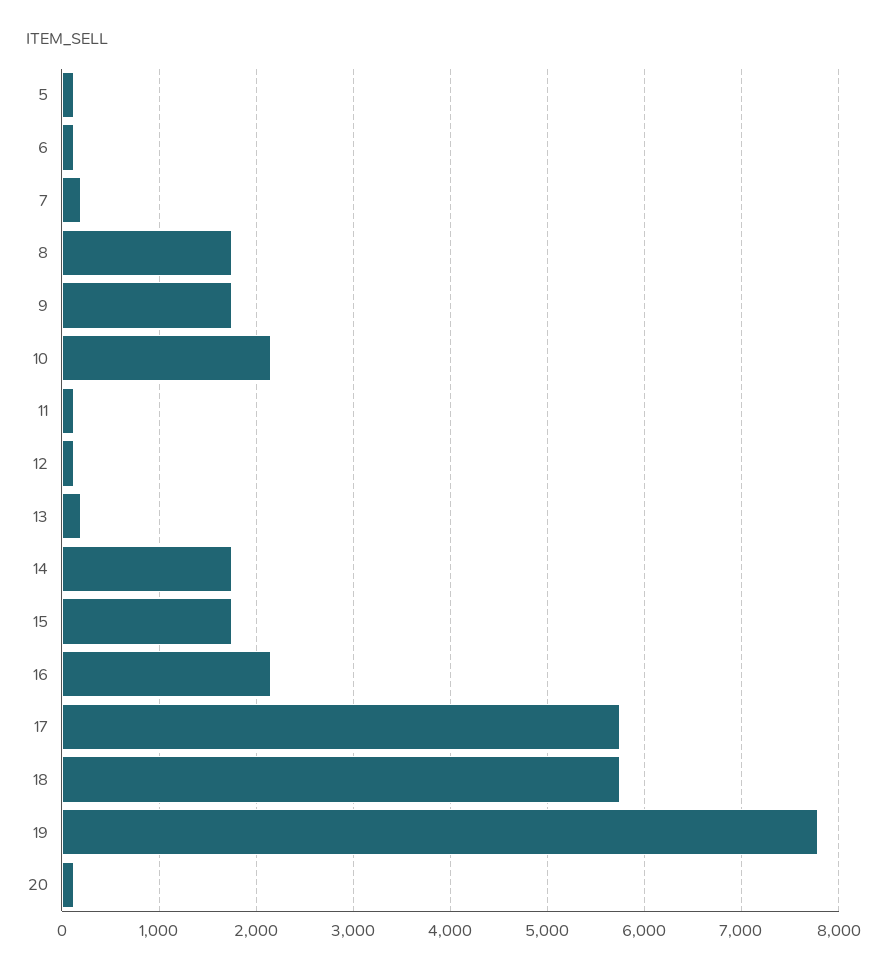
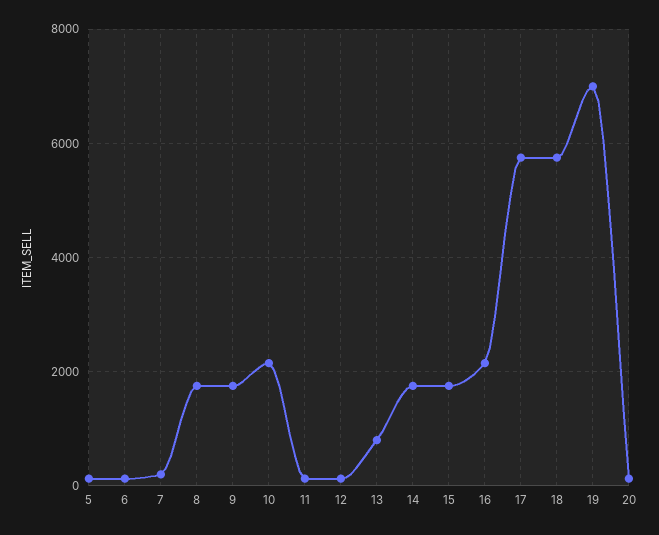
13: 200 -> 800
19: 7800 -> 7000

